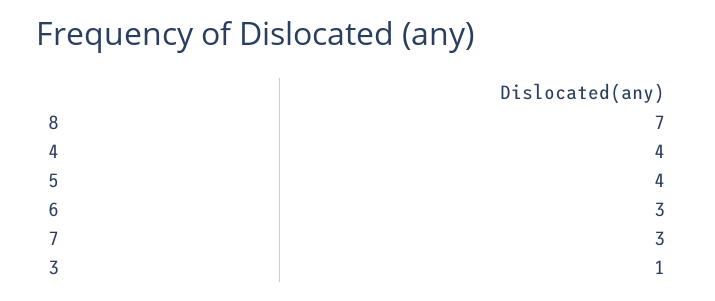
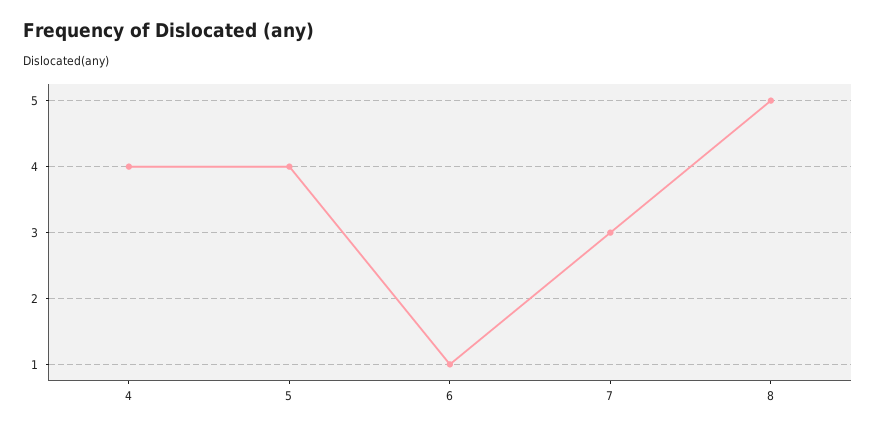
8: 7 -> 5
6: 3 -> 1
3: 1 -> none

